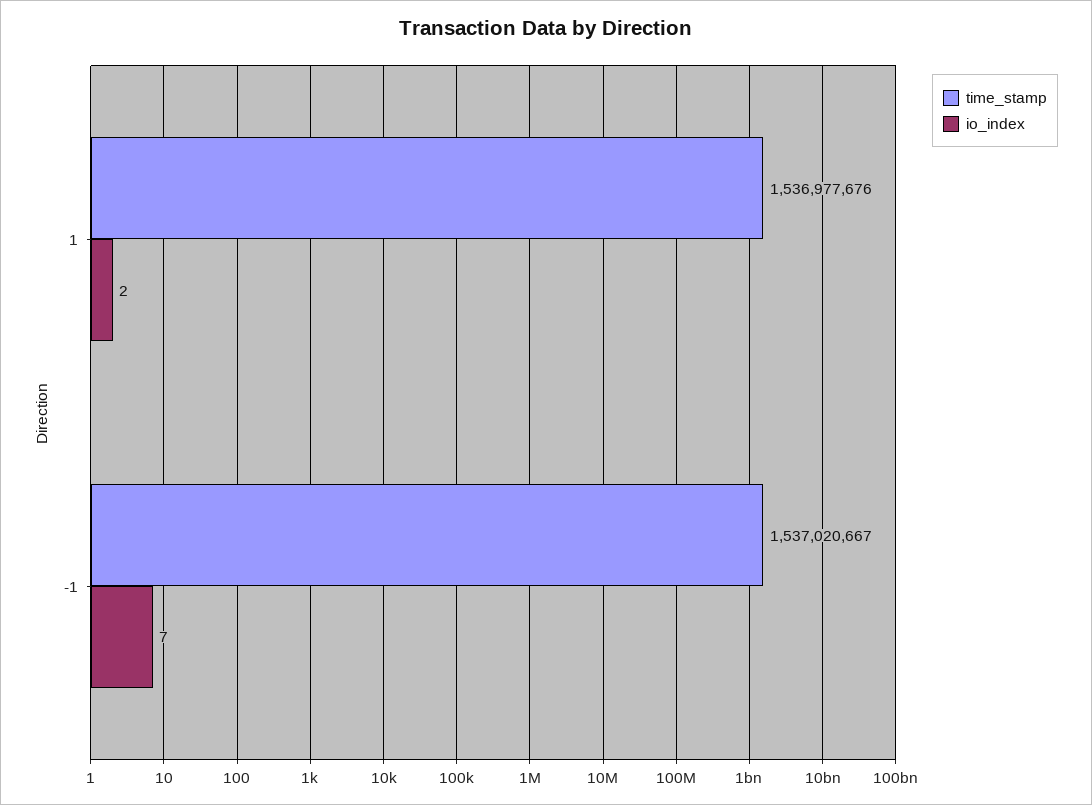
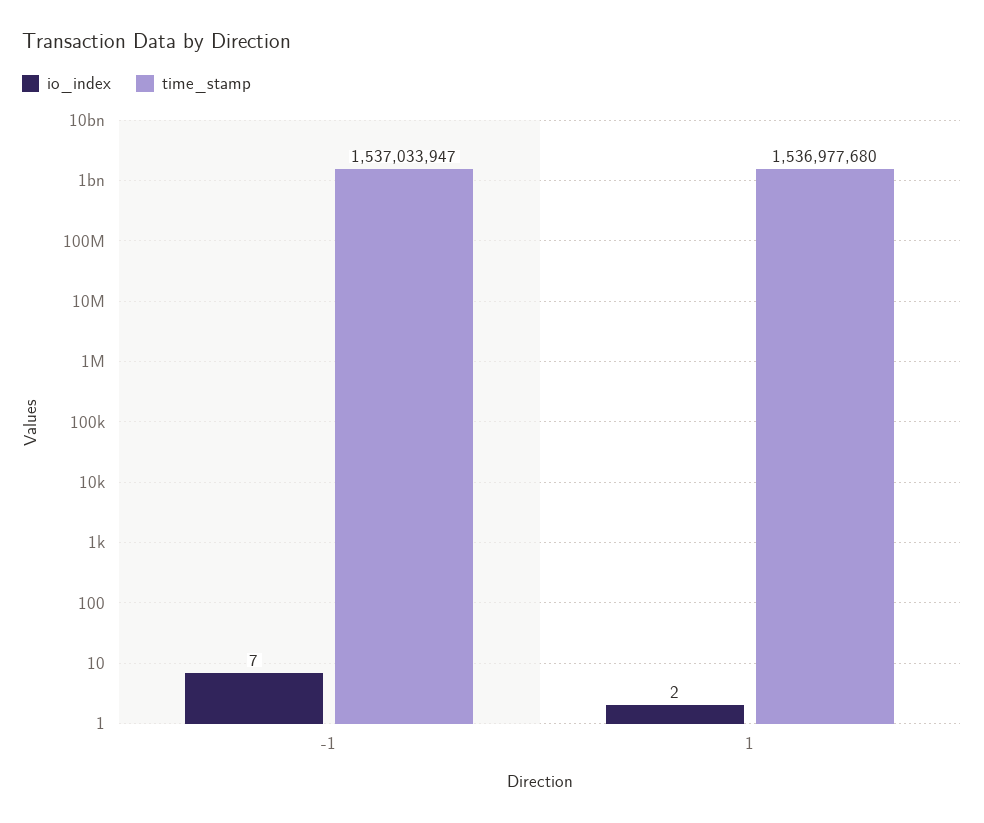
time_stamp, 1: 1536977676 -> 1536977680
time_stamp, -1: 1537020667 -> 1537033947

